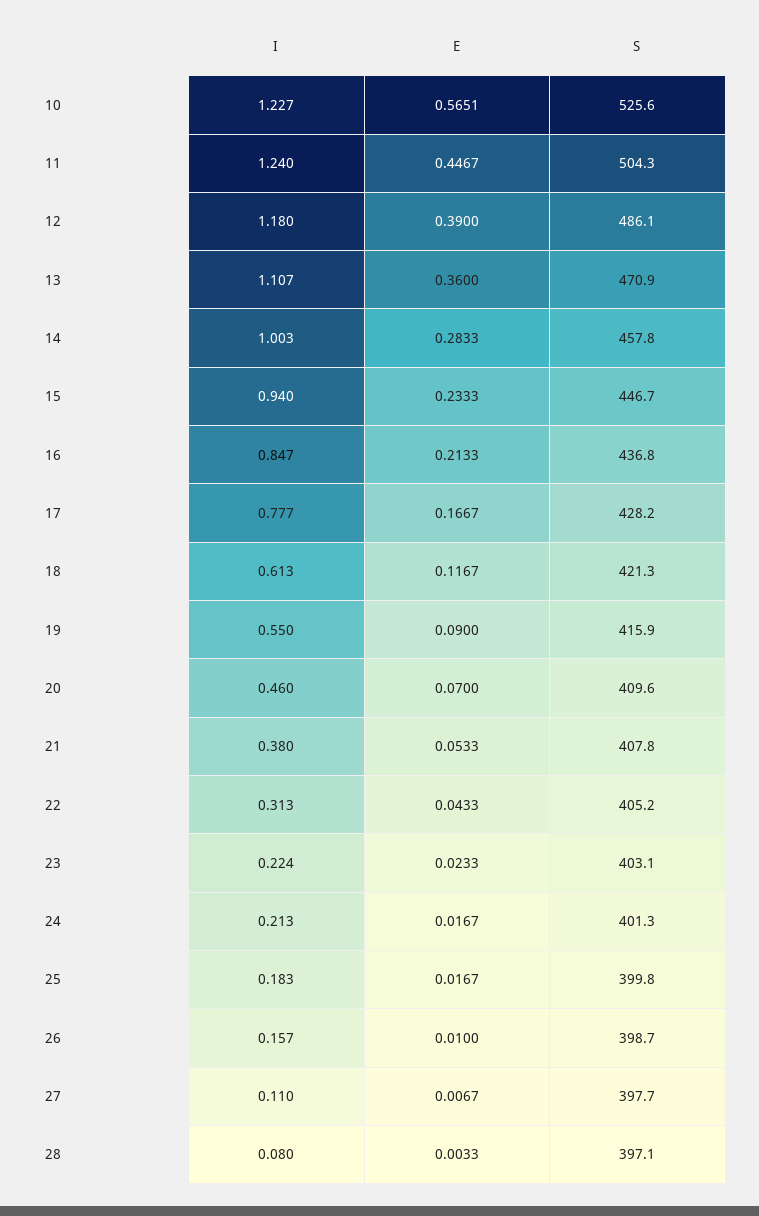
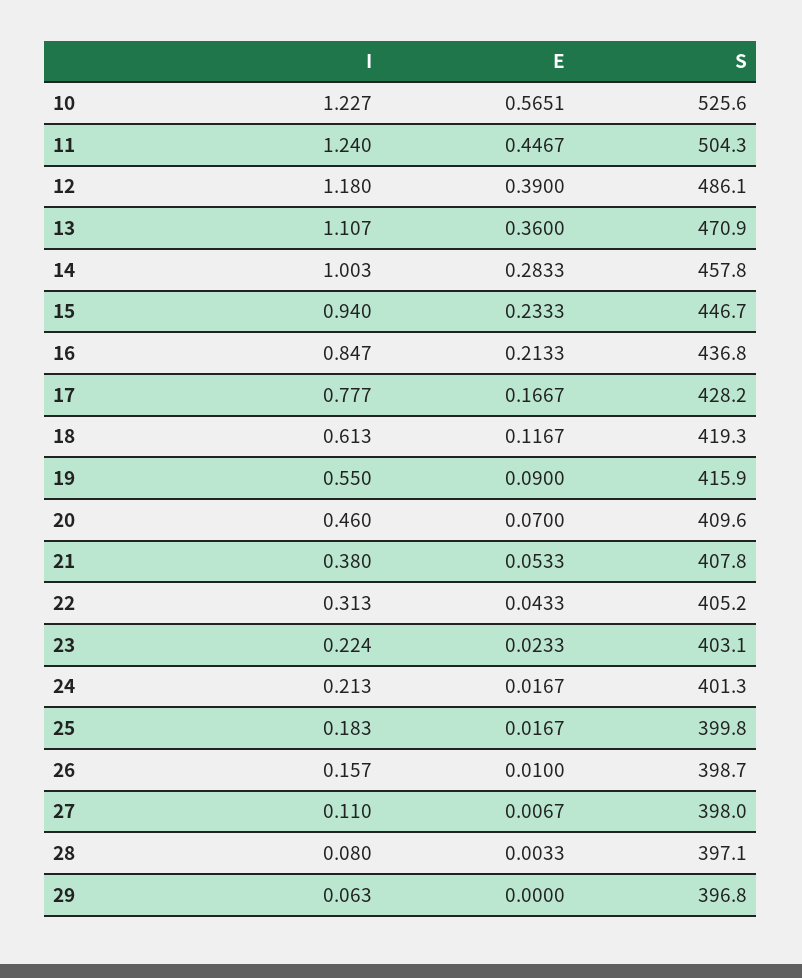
S, 18: 421.3 -> 419.3
S, 27: 397.7 -> 398
I, 29: none -> 0.063
E, 29: none -> 0
S, 29: none -> 396.8

